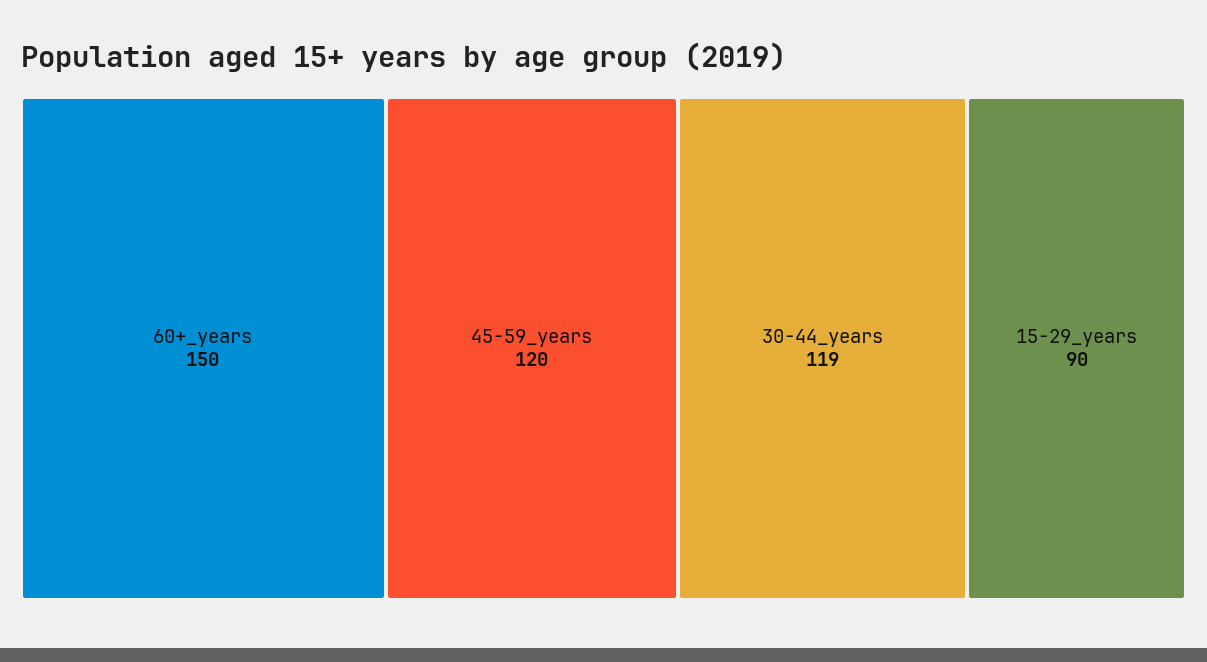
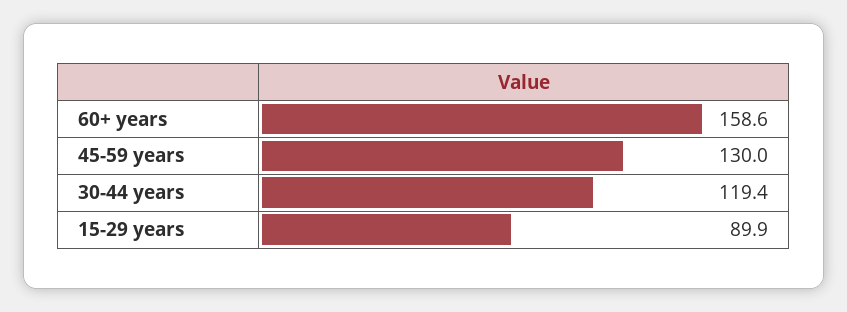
60+_years: 150 -> 158.6
45-59_years: 120 -> 130

